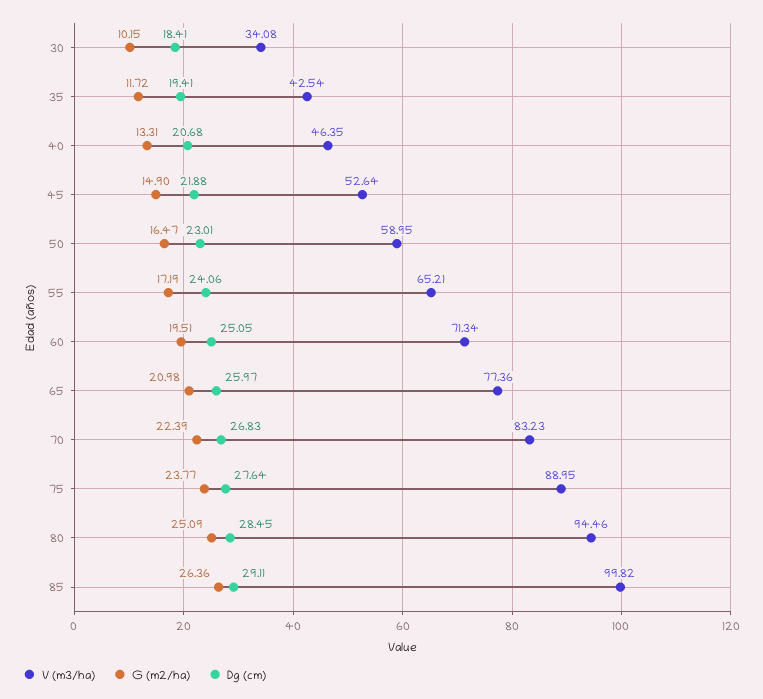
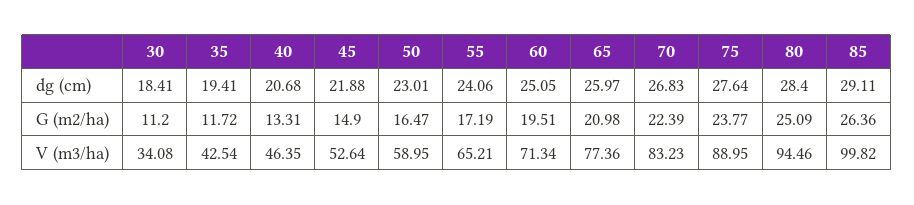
G (m2/ha), 30: 10.15 -> 11.2
Dg (cm), 80: 28.45 -> 28.4

